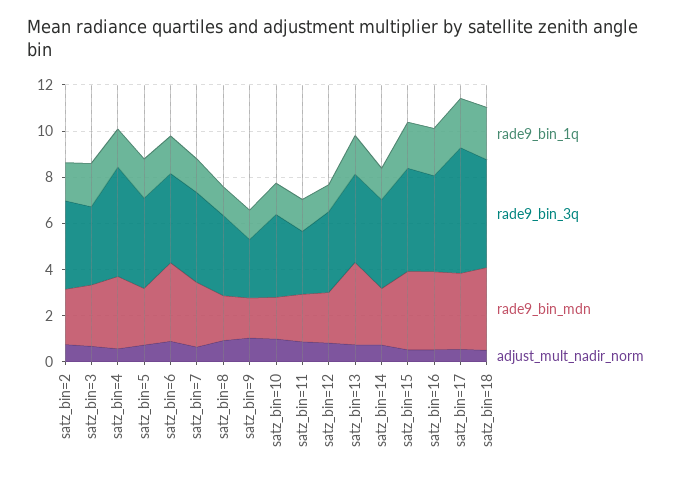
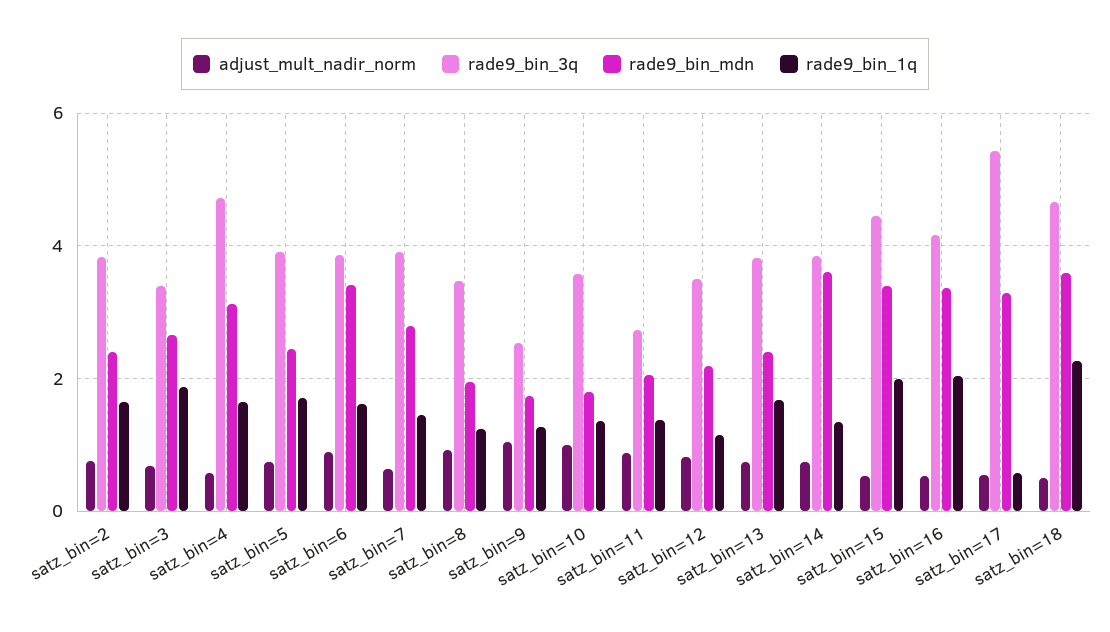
rade9_bin_mdn, satz_bin=13: 3.5 -> 2.4
rade9_bin_mdn, satz_bin=14: 2.5 -> 3.6
rade9_bin_1q, satz_bin=17: 2 -> 0.6

